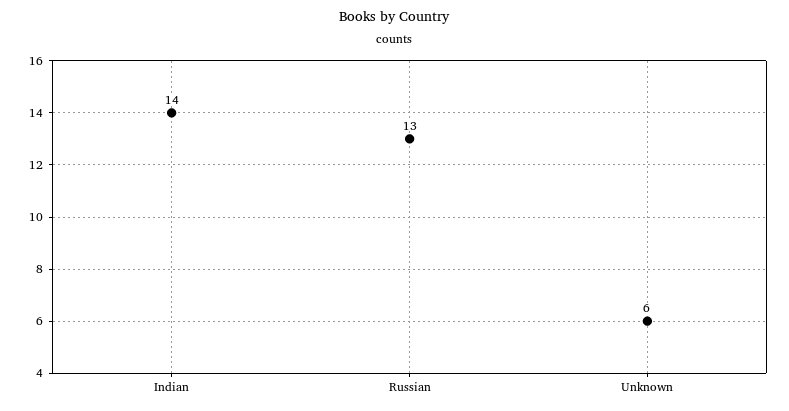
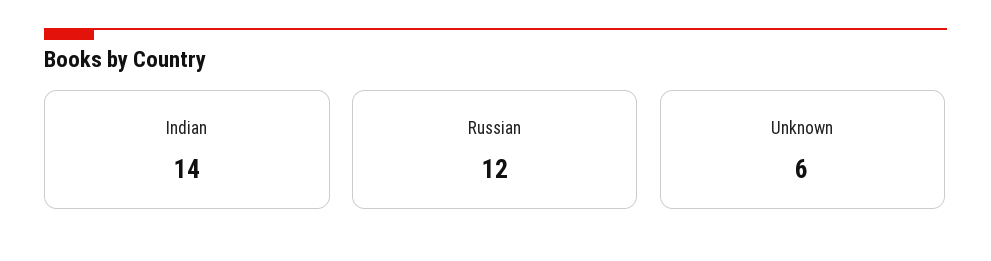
Russian: 13 -> 12

